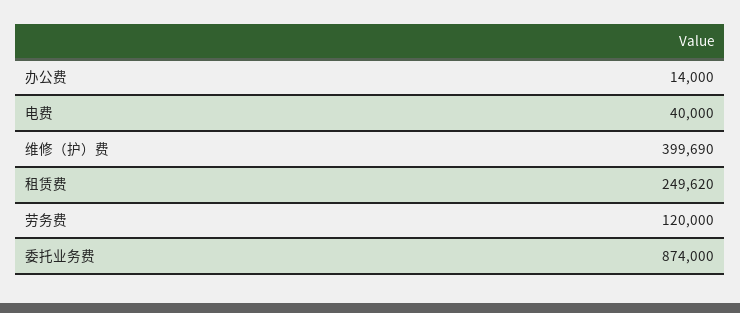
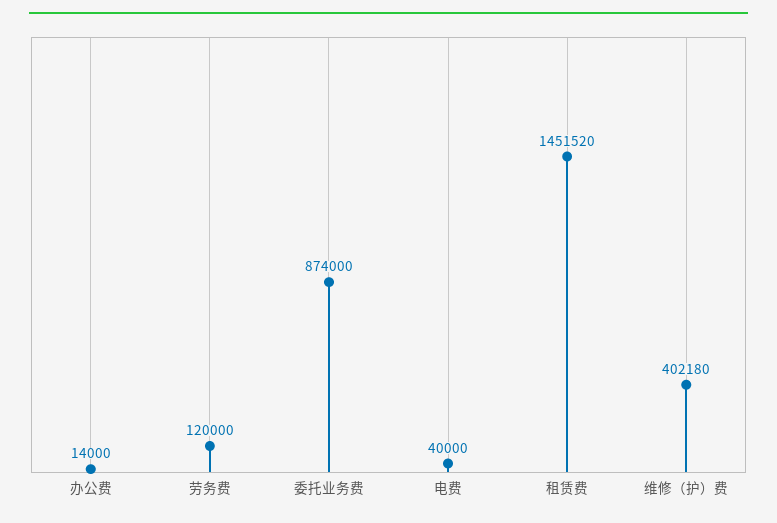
维修（护）费: 399690 -> 402180
租赁费: 249620 -> 1451520

